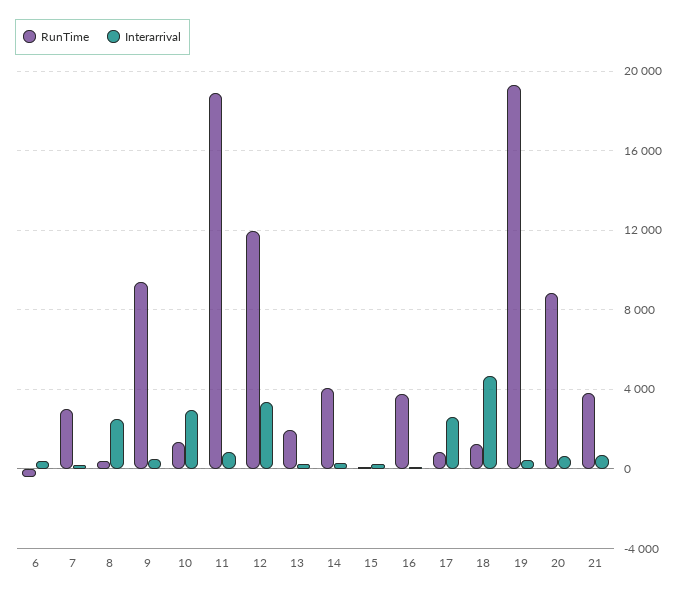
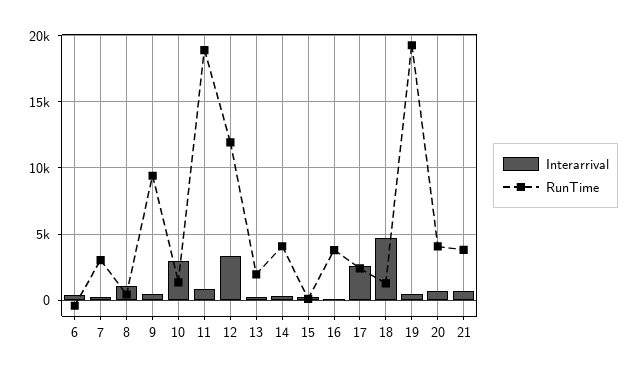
Interarrival, 8: 2500 -> 1000
RunTime, 17: 1000 -> 2500
RunTime, 20: 9000 -> 4000

